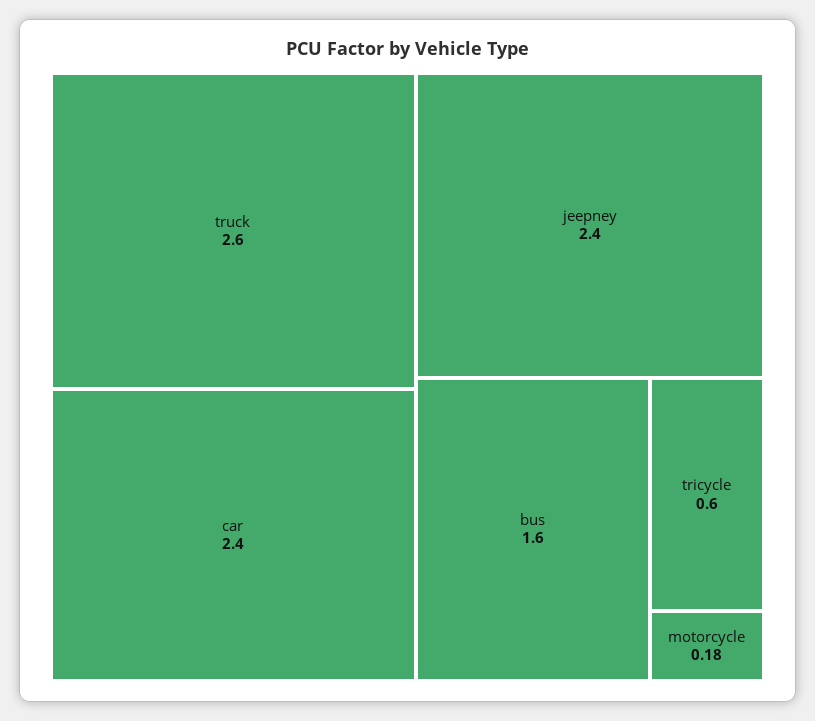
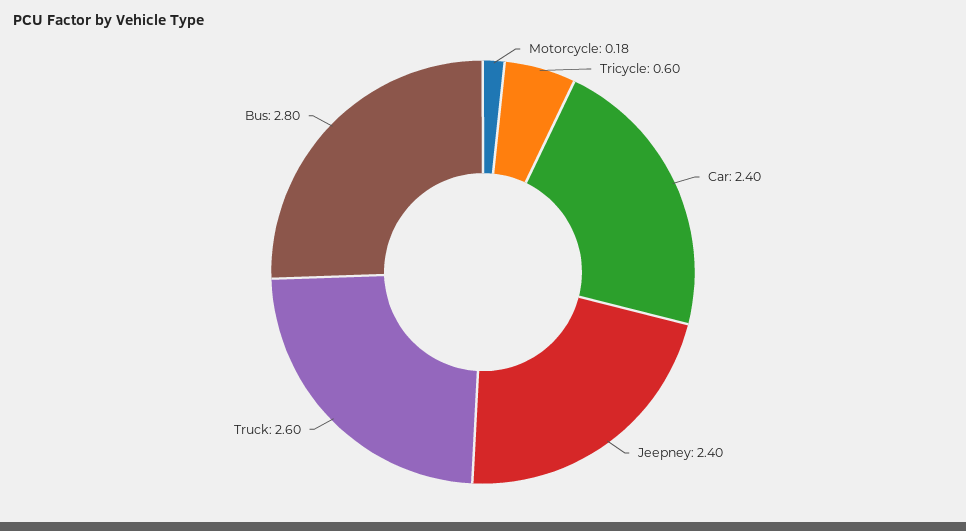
bus: 1.6 -> 2.8

